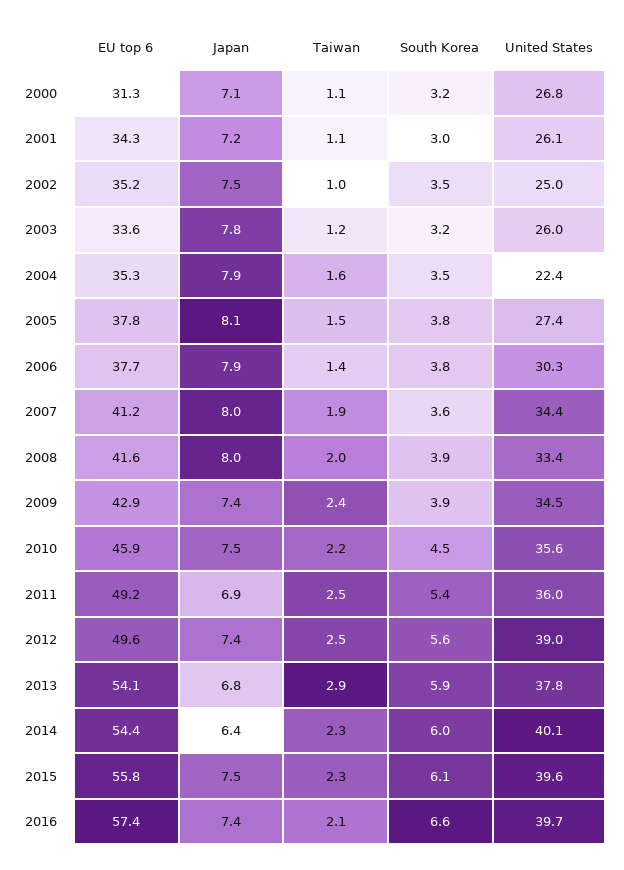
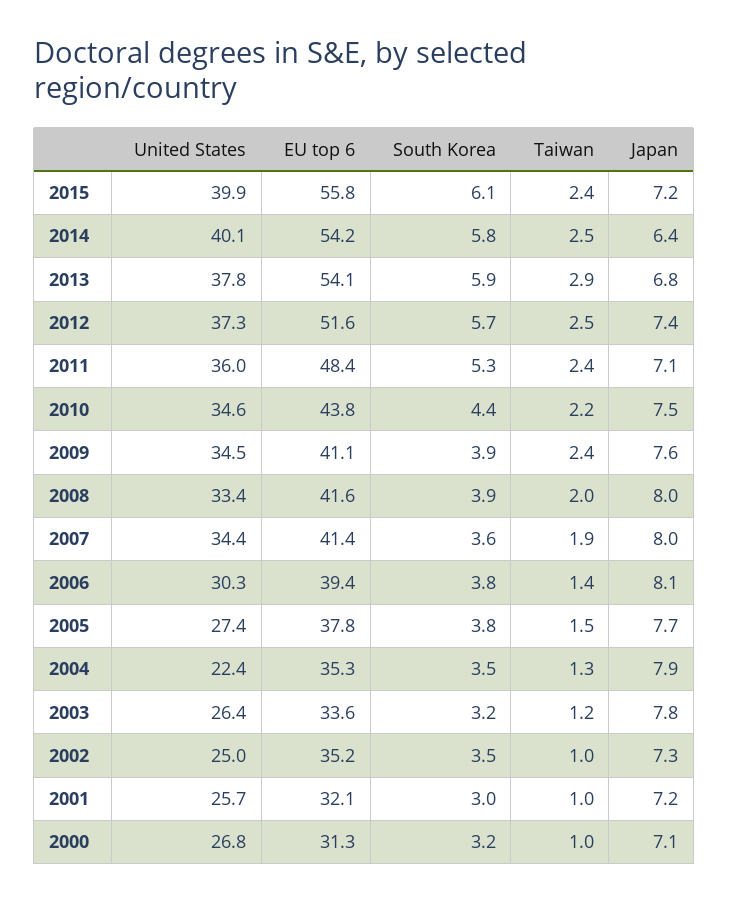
Taiwan, 2000: 1.1 -> 1
EU top 6, 2001: 34.3 -> 32.1
Taiwan, 2001: 1.1 -> 1
United States, 2001: 26.1 -> 25.7
Japan, 2002: 7.5 -> 7.3
United States, 2003: 26 -> 26.4
Taiwan, 2004: 1.6 -> 1.3
Japan, 2005: 8.1 -> 7.7
EU top 6, 2006: 37.7 -> 39.4
Japan, 2006: 7.9 -> 8.1
EU top 6, 2007: 41.2 -> 41.4
EU top 6, 2009: 42.9 -> 41.1
Japan, 2009: 7.4 -> 7.6
EU top 6, 2010: 45.9 -> 43.8
South Korea, 2010: 4.5 -> 4.4
United States, 2010: 35.6 -> 34.6
EU top 6, 2011: 49.2 -> 48.4
Japan, 2011: 6.9 -> 7.1
Taiwan, 2011: 2.5 -> 2.4
South Korea, 2011: 5.4 -> 5.3
EU top 6, 2012: 49.6 -> 51.6
South Korea, 2012: 5.6 -> 5.7
United States, 2012: 39 -> 37.3
EU top 6, 2014: 54.4 -> 54.2
Taiwan, 2014: 2.3 -> 2.5
South Korea, 2014: 6 -> 5.8
Japan, 2015: 7.5 -> 7.2
Taiwan, 2015: 2.3 -> 2.4
United States, 2015: 39.6 -> 39.9
EU top 6, 2016: 57.4 -> none
Japan, 2016: 7.4 -> none
Taiwan, 2016: 2.1 -> none
South Korea, 2016: 6.6 -> none
United States, 2016: 39.7 -> none

